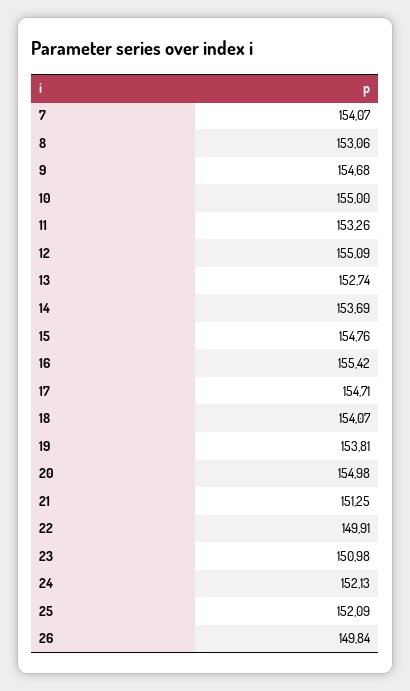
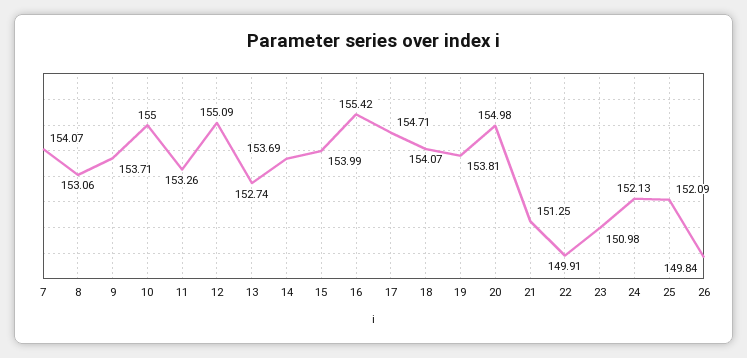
9: 154.68 -> 153.71
15: 154.76 -> 153.99

